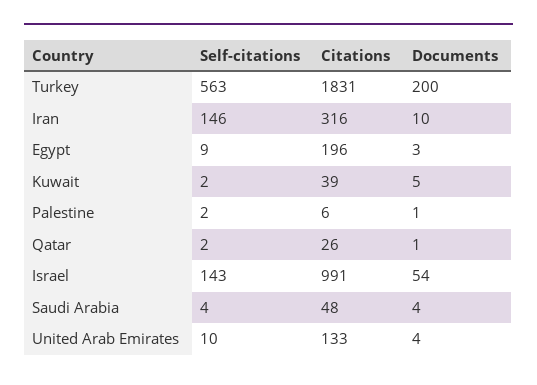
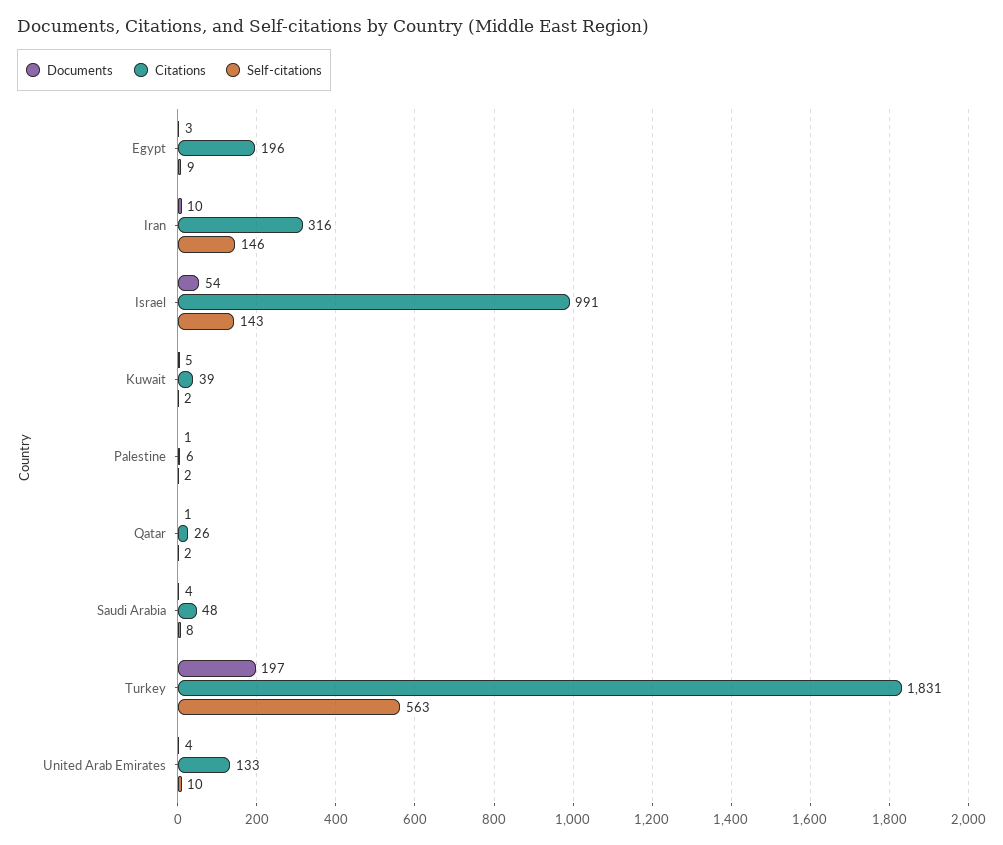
Documents, Turkey: 200 -> 197
Self-citations, Saudi Arabia: 4 -> 8

